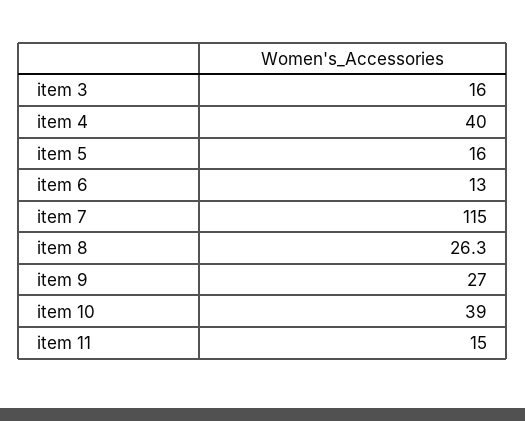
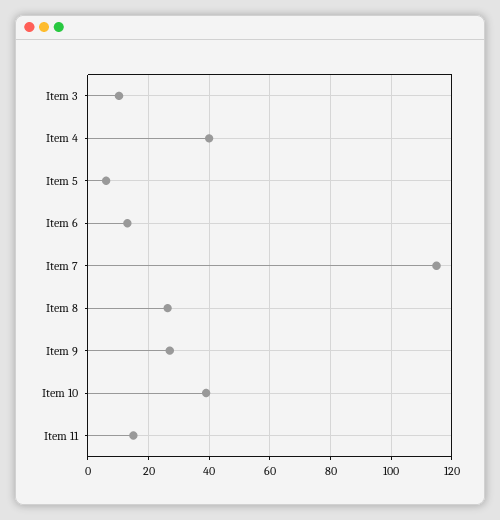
item 3: 16 -> 10
item 5: 16 -> 6

